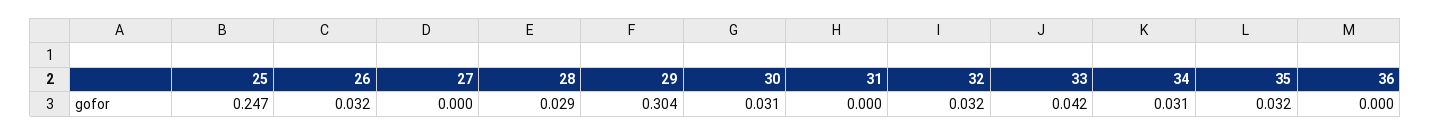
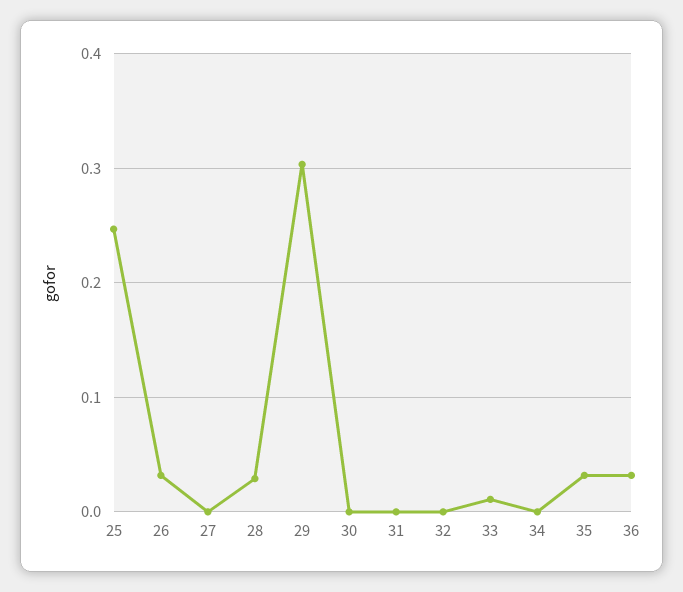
30: 0.031 -> 0
32: 0.032 -> 0
33: 0.042 -> 0.01
34: 0.031 -> 0
36: 0 -> 0.03

